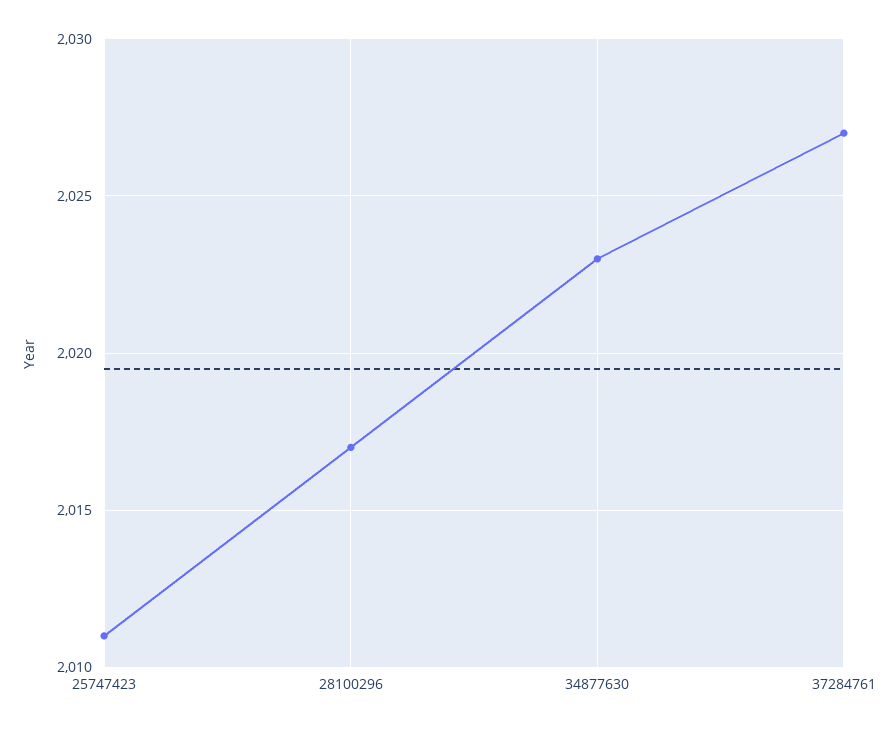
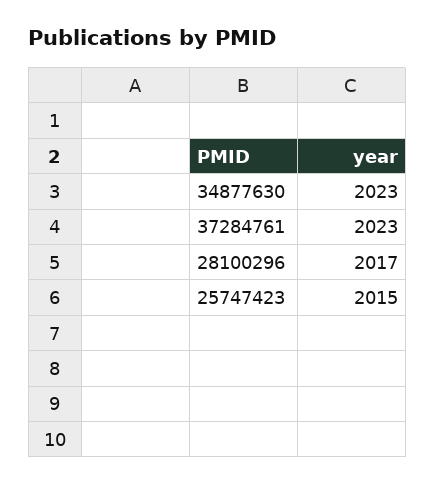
25747423: 2011 -> 2015
37284761: 2027 -> 2023

